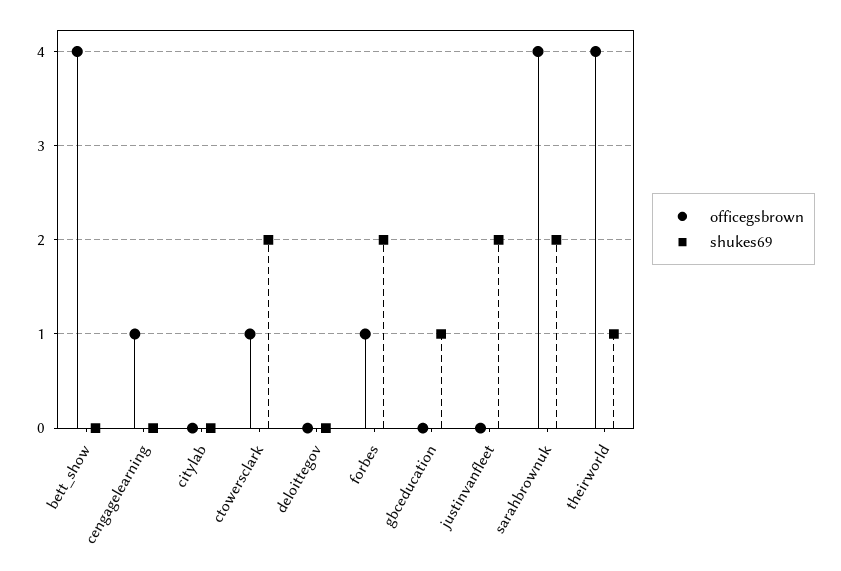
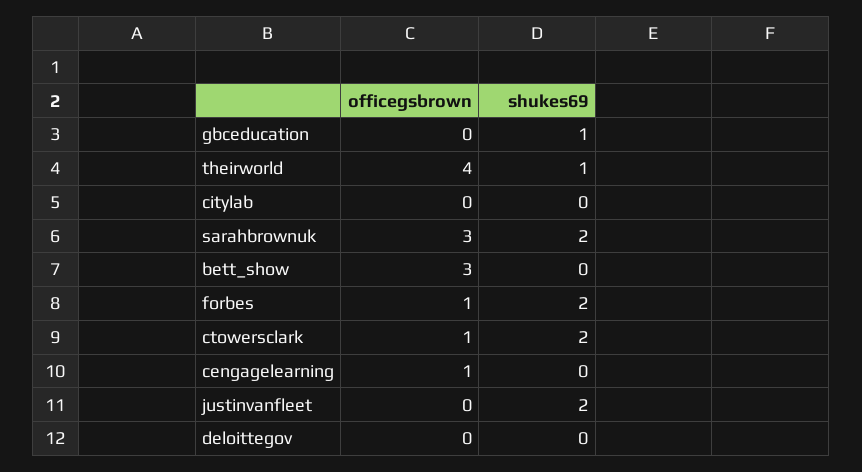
officegsbrown, bett_show: 4 -> 3
officegsbrown, sarahbrownuk: 4 -> 3

